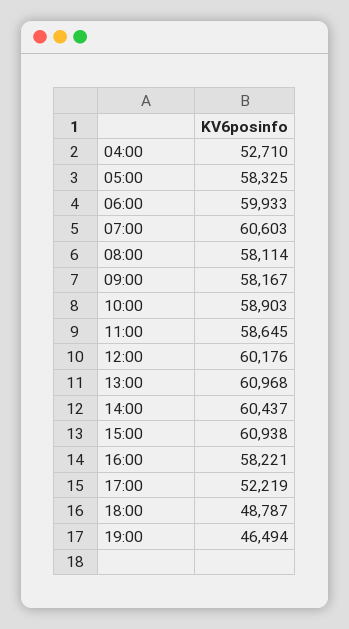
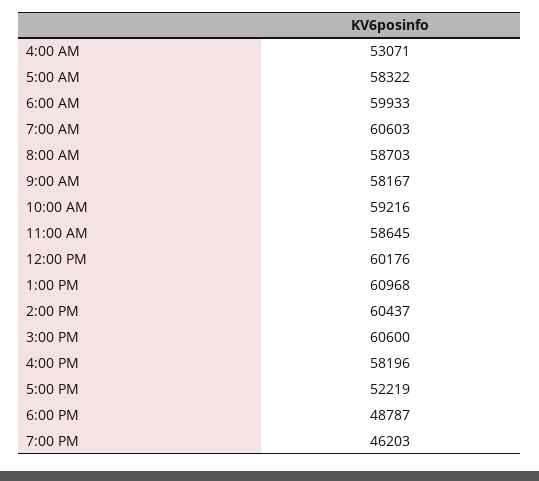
04:00: 52710 -> 53071
05:00: 58325 -> 58322
08:00: 58114 -> 58703
10:00: 58903 -> 59216
15:00: 60938 -> 60600
16:00: 58221 -> 58196
19:00: 46494 -> 46203

